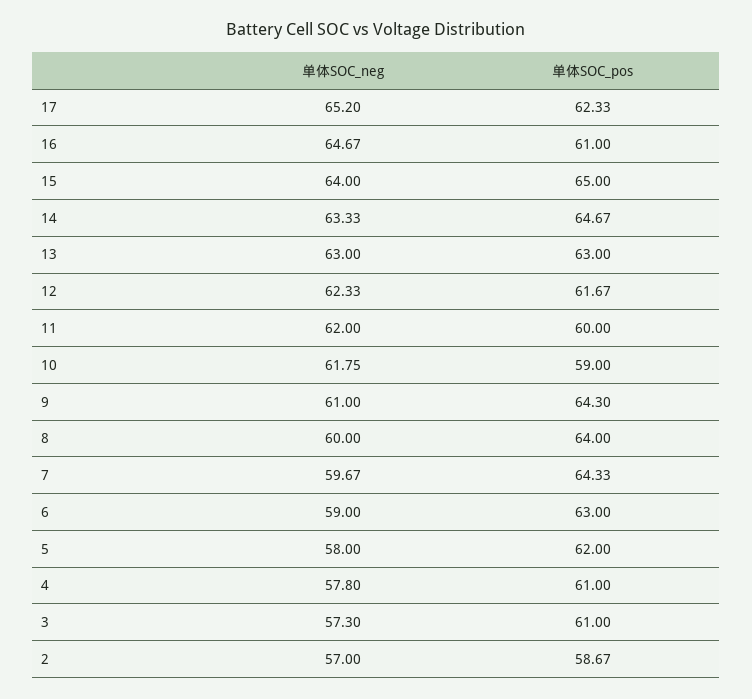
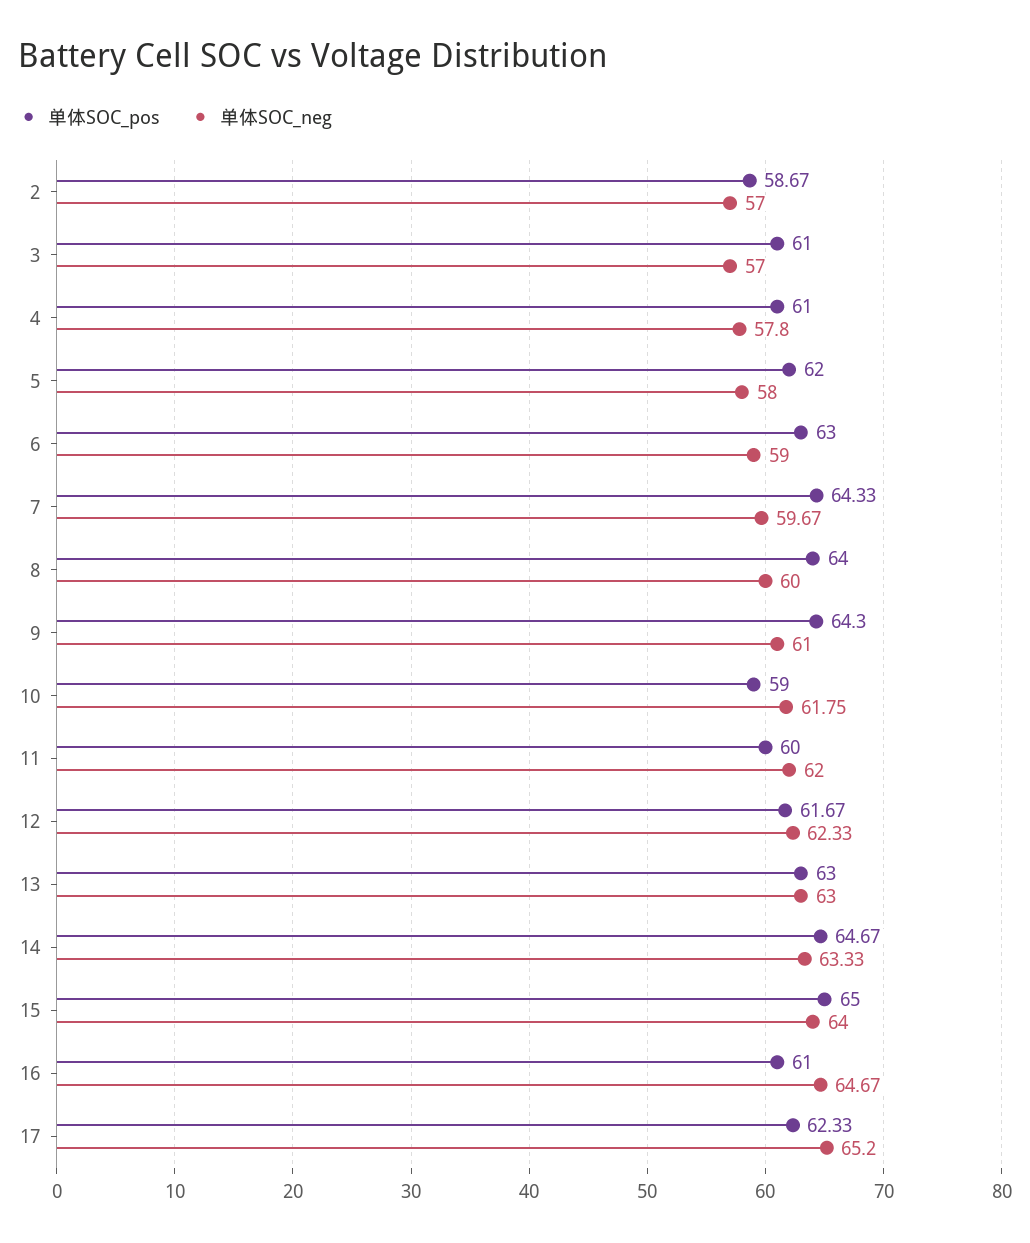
单体SOC_neg, 3: 57.3 -> 57

